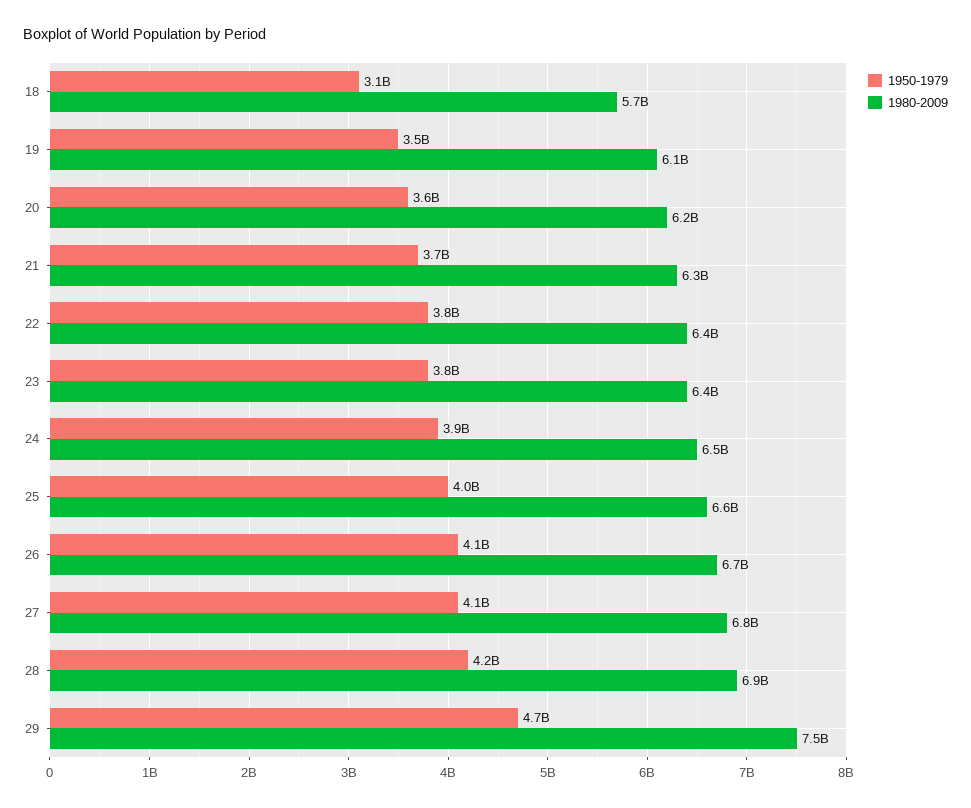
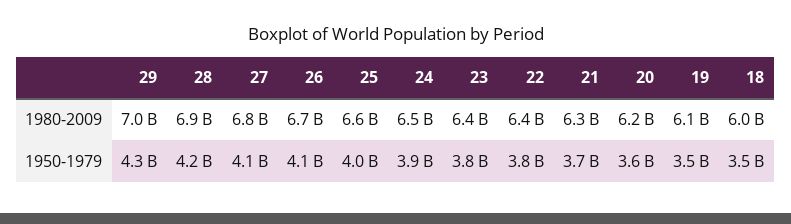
1950-1979, 18: 3100000000 -> 3500000000
1980-2009, 18: 5700000000 -> 6000000000
1950-1979, 29: 4700000000 -> 4300000000
1980-2009, 29: 7500000000 -> 7000000000

